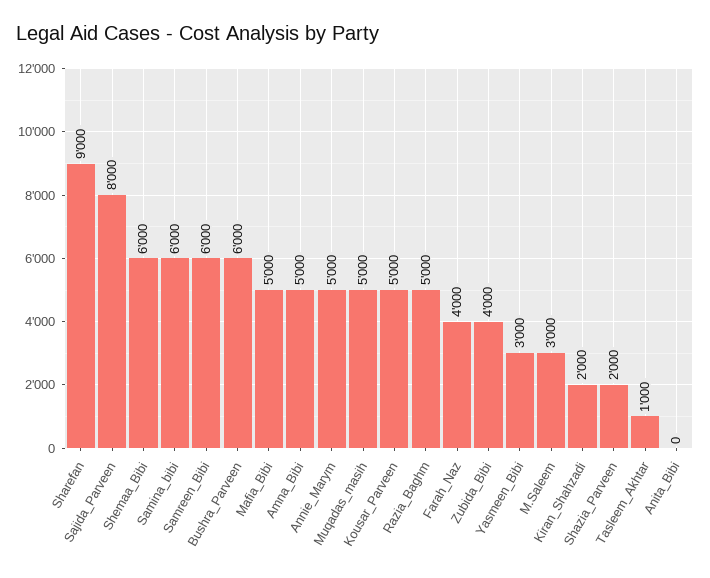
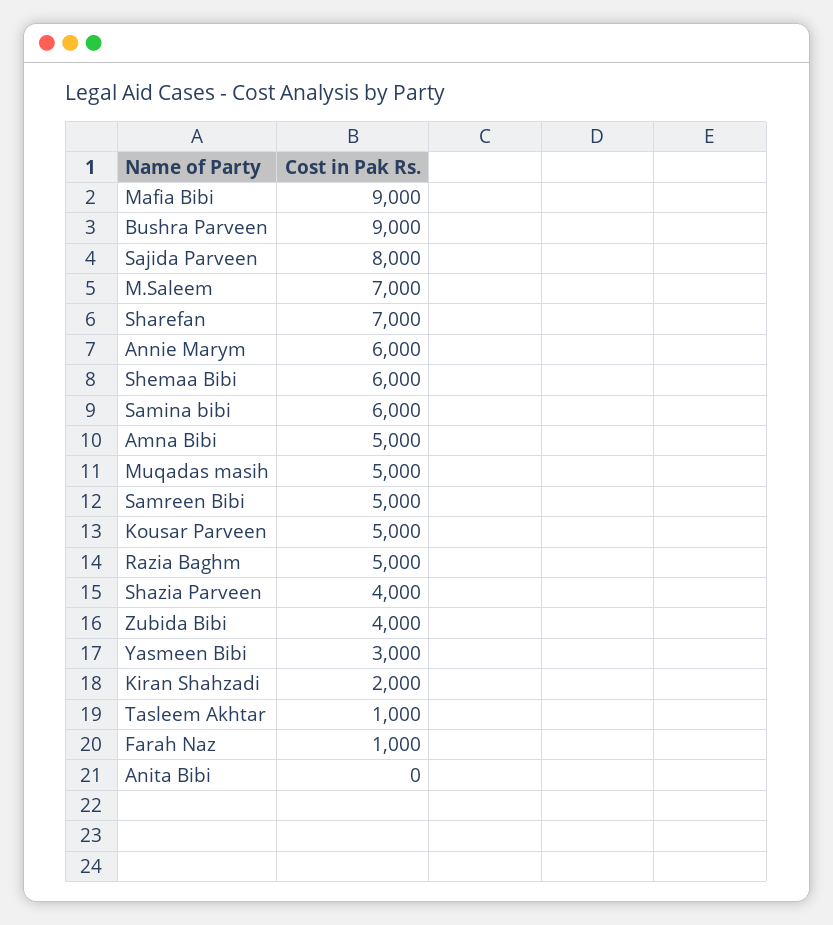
Sharefan: 9000 -> 7000
Samreen_Bibi: 6000 -> 5000
Bushra_Parveen: 6000 -> 9000
Mafia_Bibi: 5000 -> 9000
Annie_Marym: 5000 -> 6000
Farah_Naz: 4000 -> 1000
M.Saleem: 3000 -> 7000
Shazia_Parveen: 2000 -> 4000

